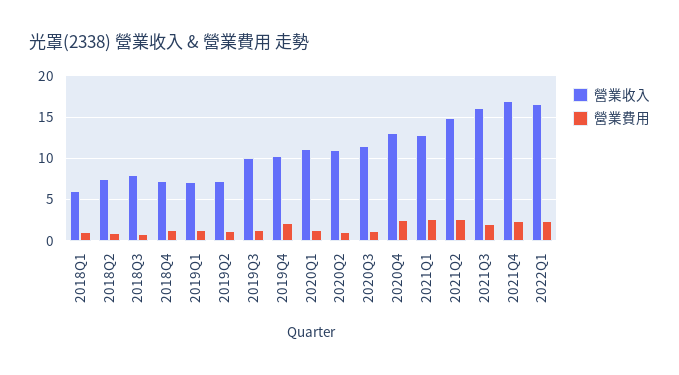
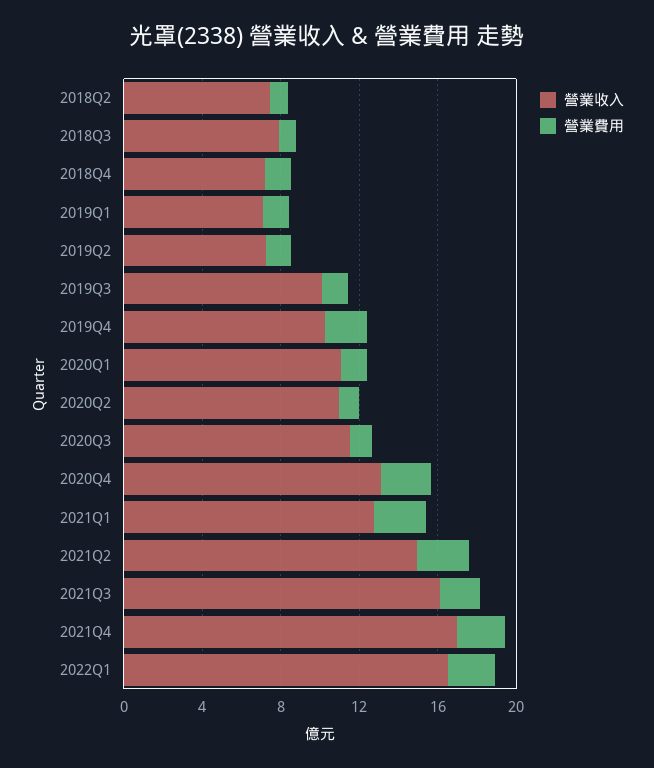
營業收入, 2018Q1: 6 -> none
營業費用, 2018Q1: 1 -> none

